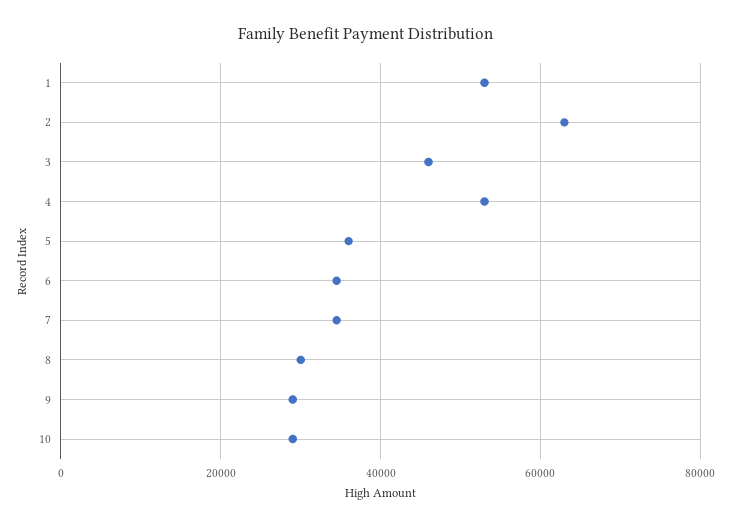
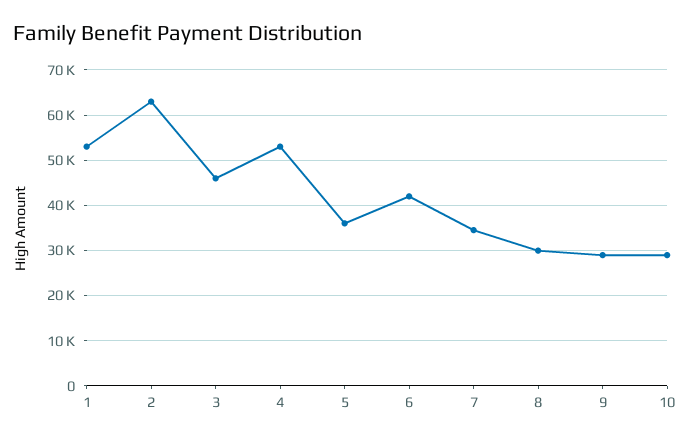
6: 34000 -> 42000

